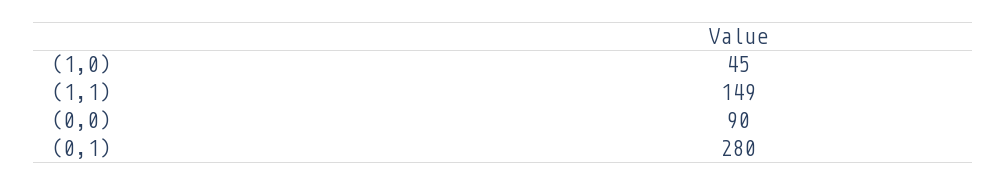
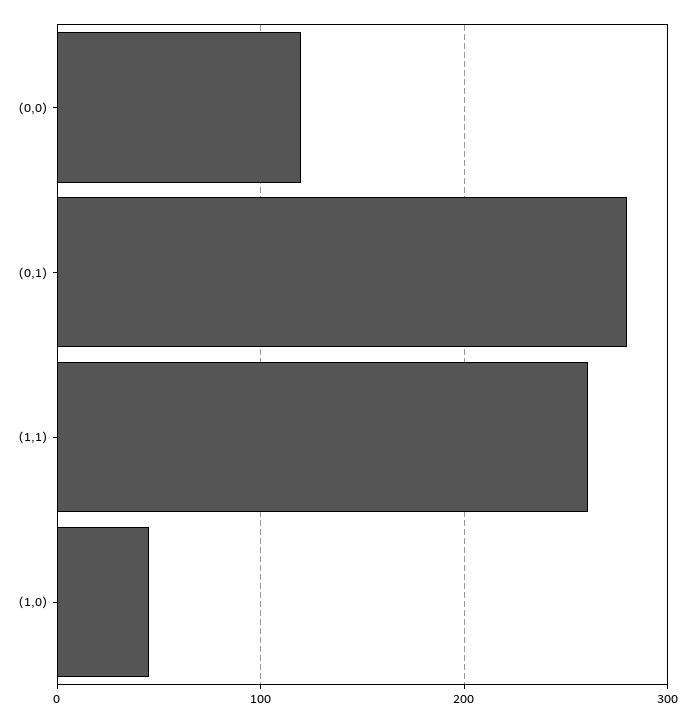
(1,1): 149 -> 260
(0,0): 90 -> 120

